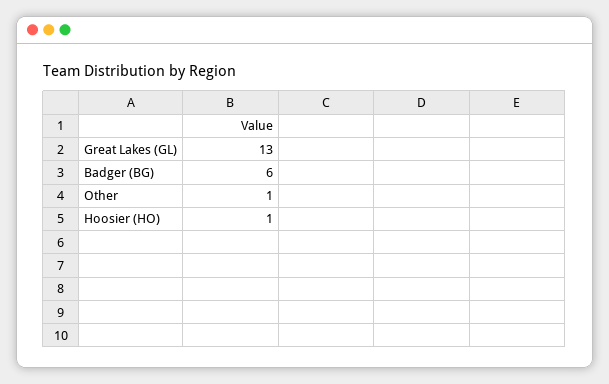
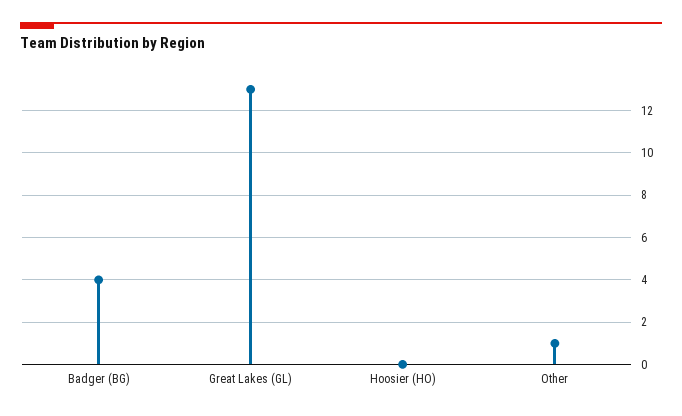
Badger (BG): 6 -> 4
Hoosier (HO): 1 -> 0

